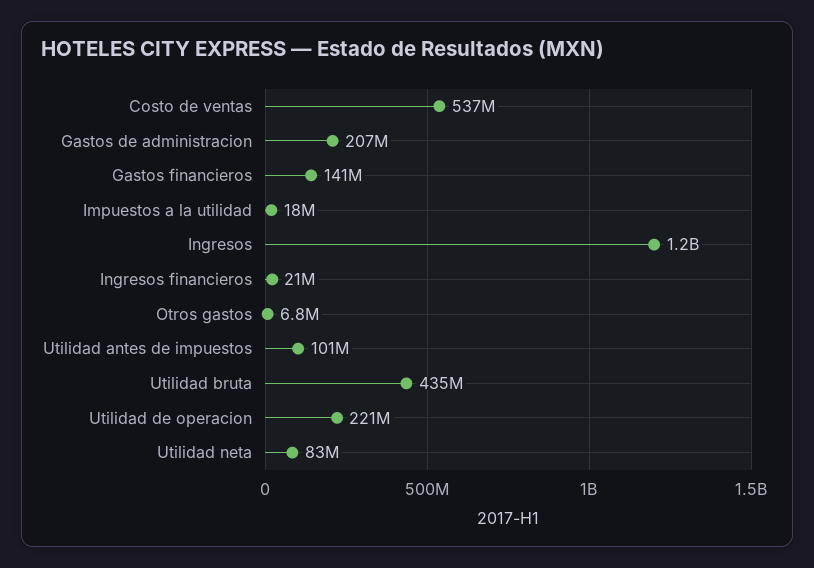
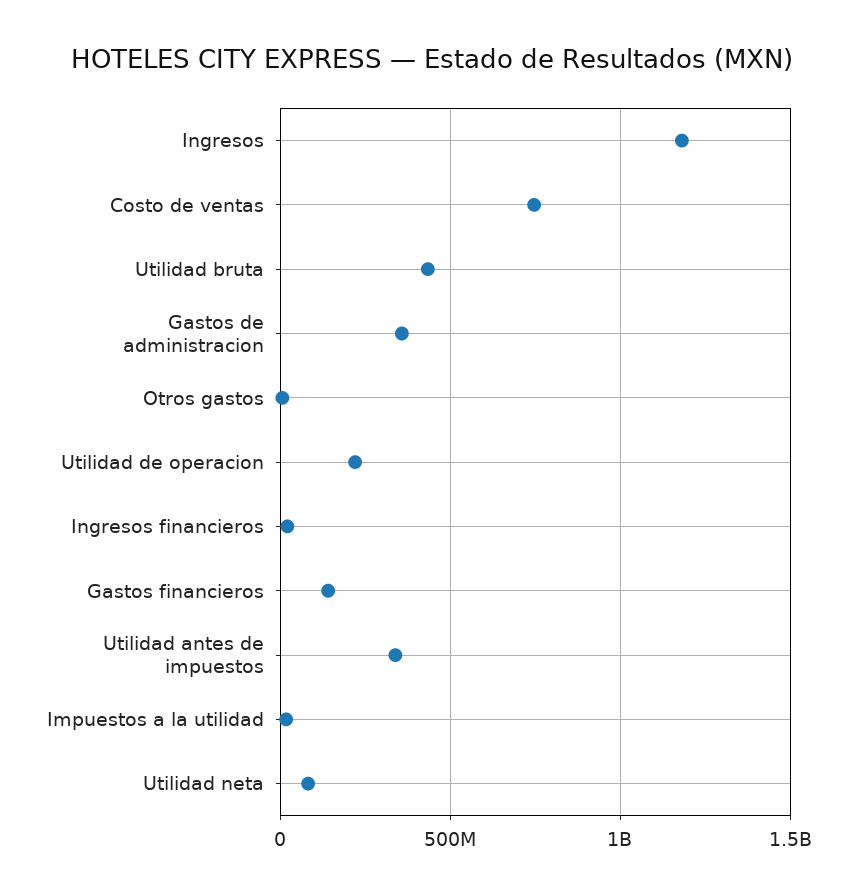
Costo de ventas: 537000000 -> 750000000
Gastos de administracion: 207000000 -> 350000000
Utilidad antes de impuestos: 101000000 -> 350000000

